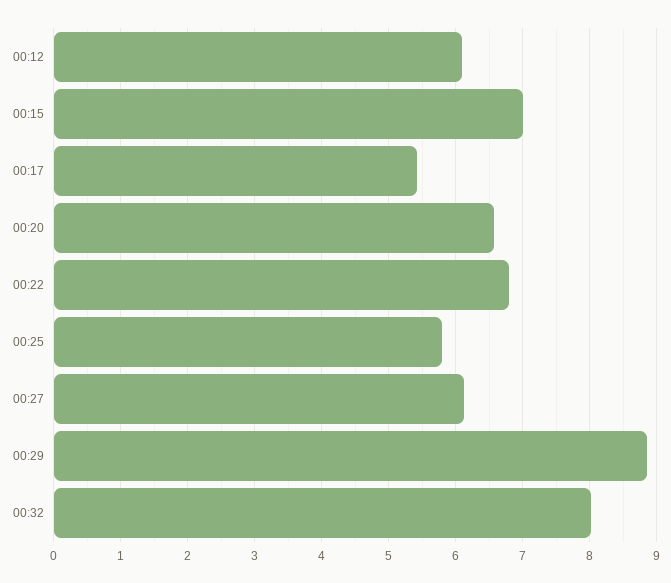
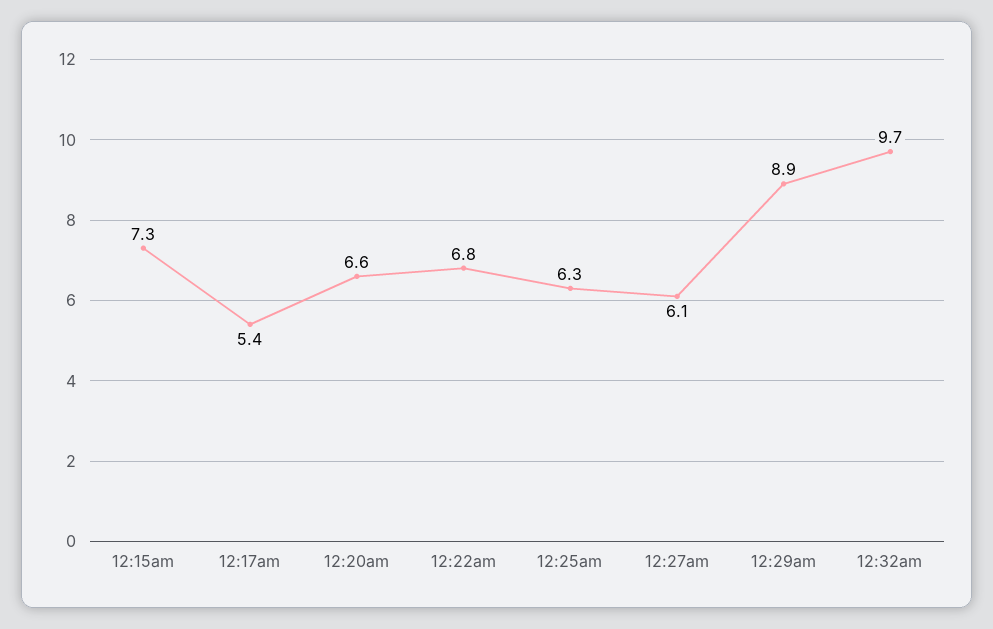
00:12: 6.1 -> none
00:15: 7 -> 7.3
00:25: 5.8 -> 6.3
00:32: 8 -> 9.7

